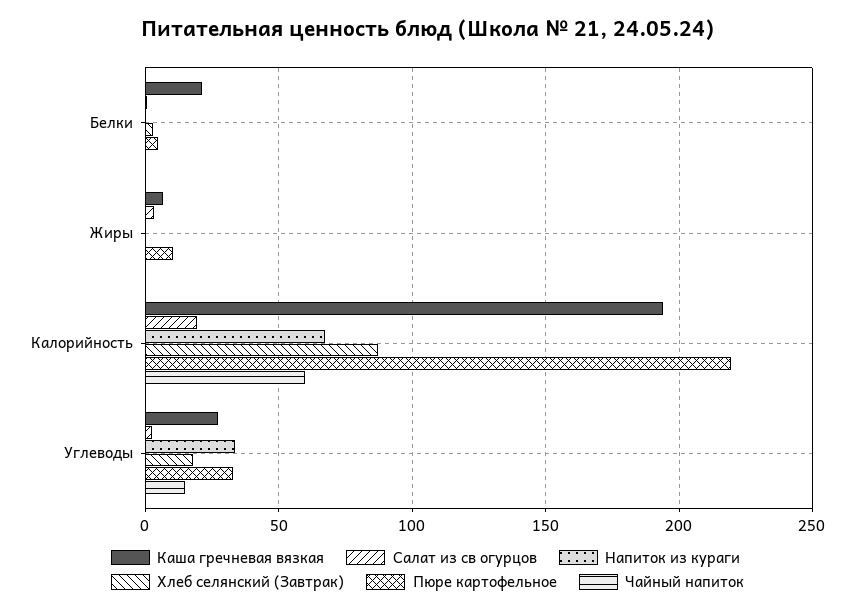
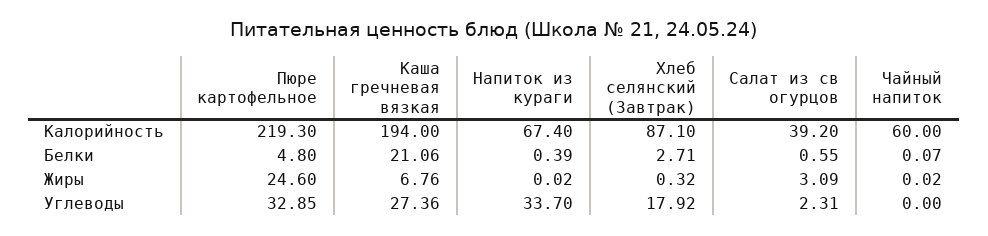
Пюре картофельное, Жиры: 10 -> 24.6
Салат из св огурцов, Калорийность: 20 -> 39.2
Чайный напиток, Углеводы: 15 -> 0

